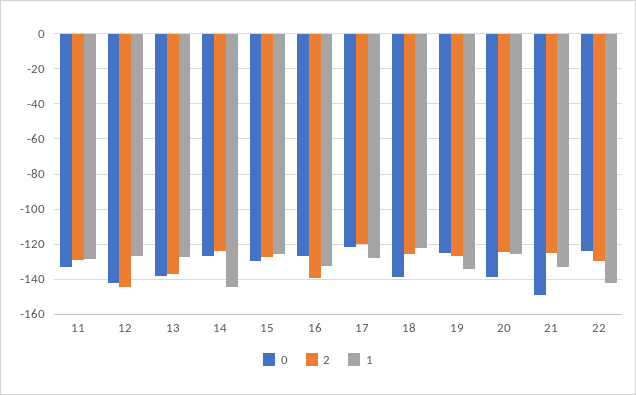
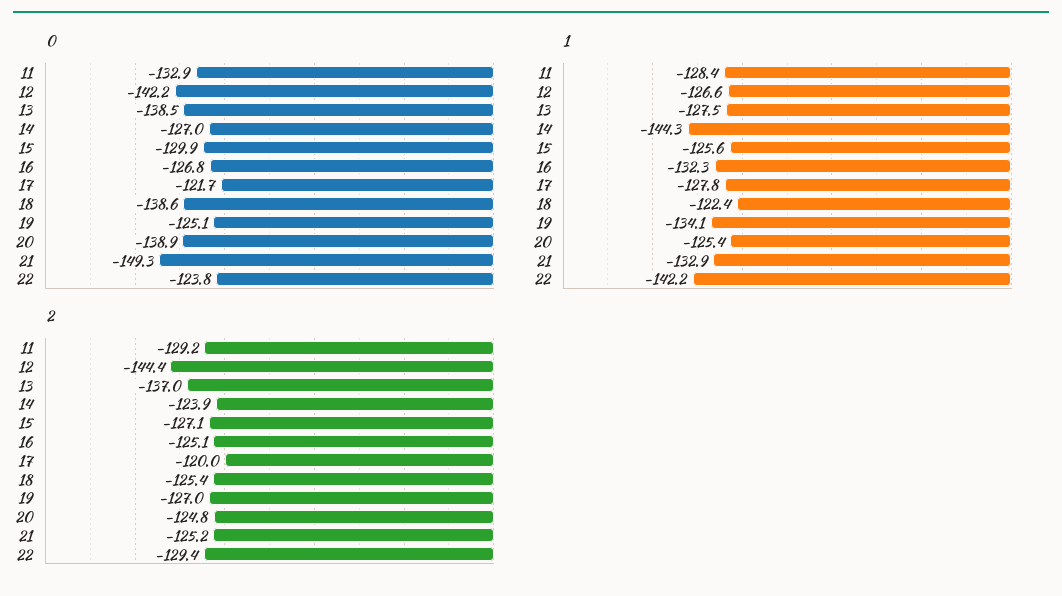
2, 16: -140 -> -125.1

